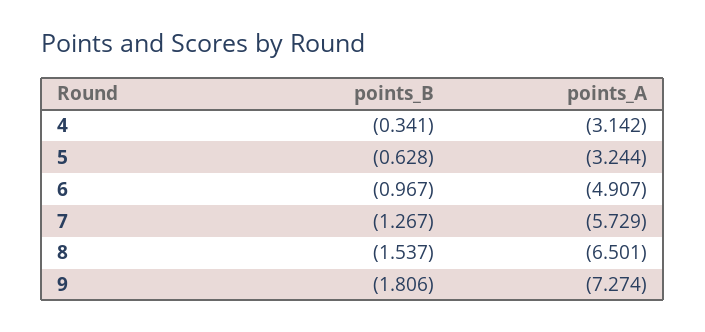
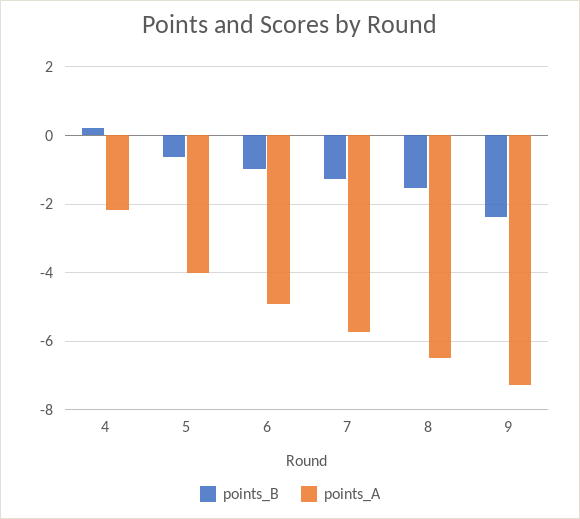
points_B, 4: -0.341 -> 0.2
points_A, 4: -3.142 -> -2.2
points_A, 5: -3.244 -> -4
points_B, 9: -1.806 -> -2.4

